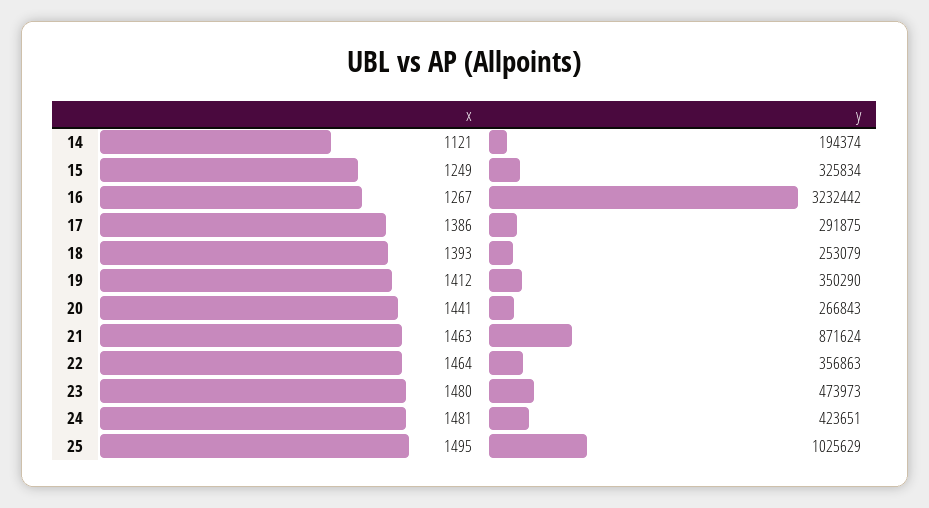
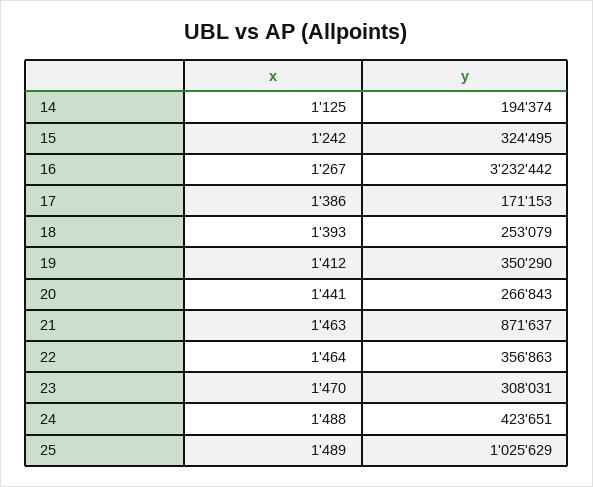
x, 14: 1121 -> 1125
x, 15: 1249 -> 1242
y, 15: 325834 -> 324495
y, 17: 291875 -> 171153
y, 21: 871624 -> 871637
x, 23: 1480 -> 1470
y, 23: 473973 -> 308031
x, 24: 1481 -> 1488
x, 25: 1495 -> 1489

